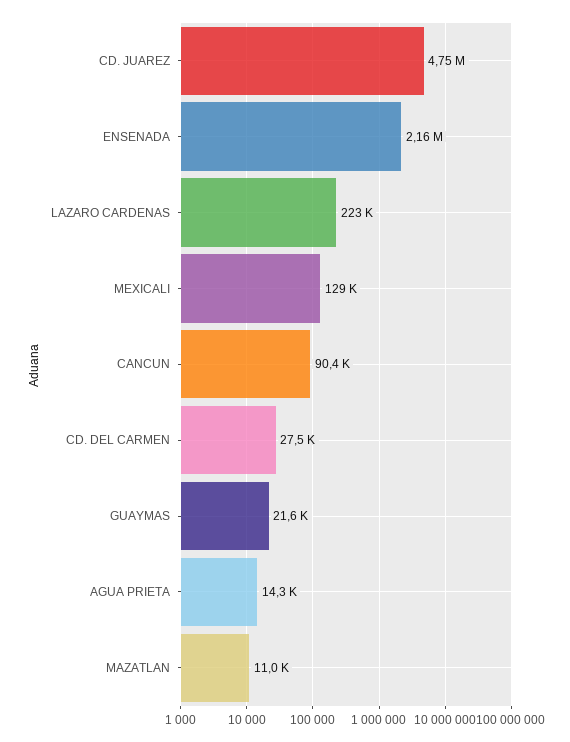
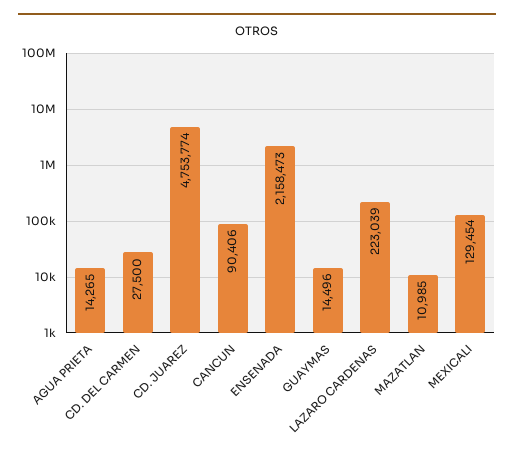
GUAYMAS: 21600 -> 14496

